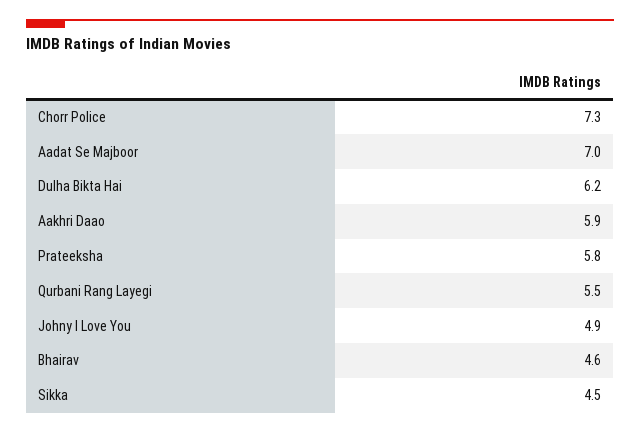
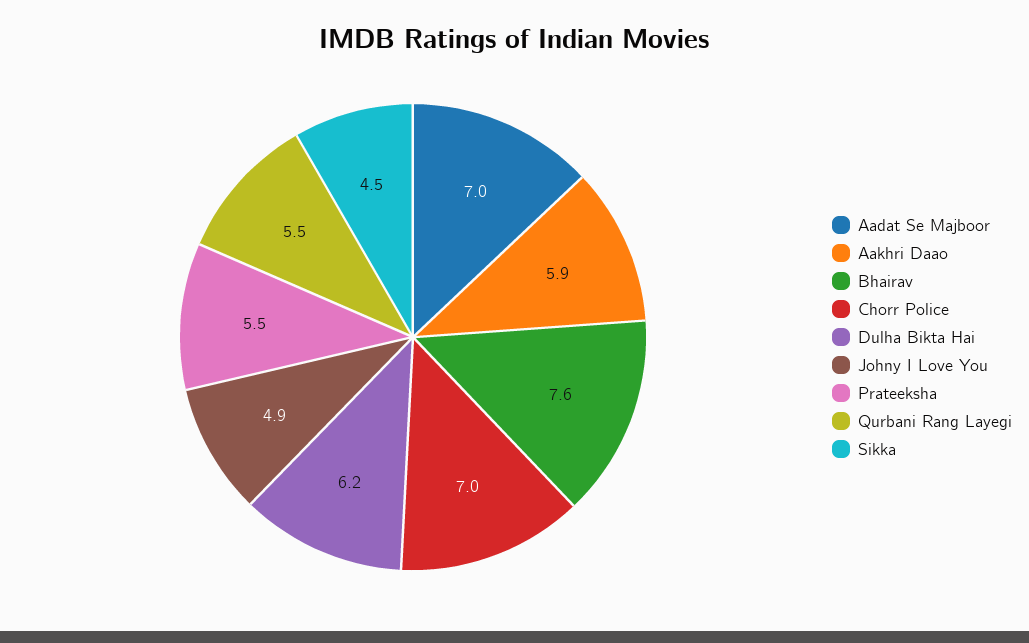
Chorr Police: 7.3 -> 7
Prateeksha: 5.8 -> 5.5
Bhairav: 4.6 -> 7.6

